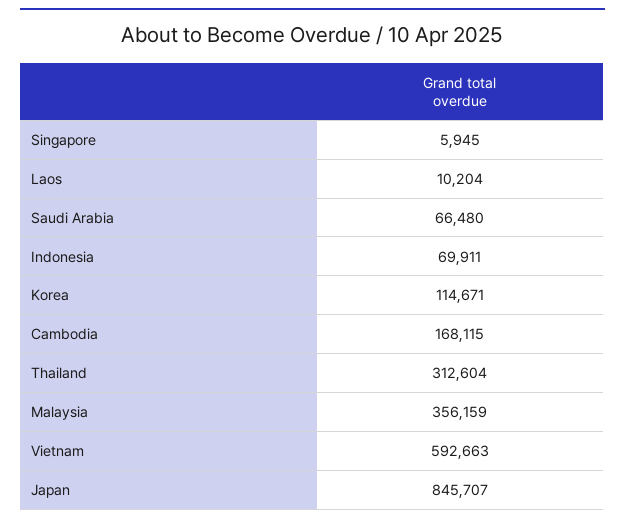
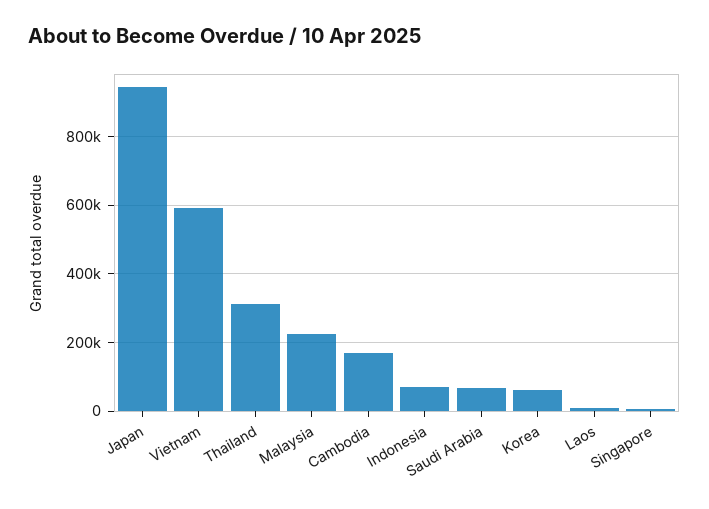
Korea: 114671 -> 60000
Malaysia: 356159 -> 220000
Japan: 845707 -> 940000

